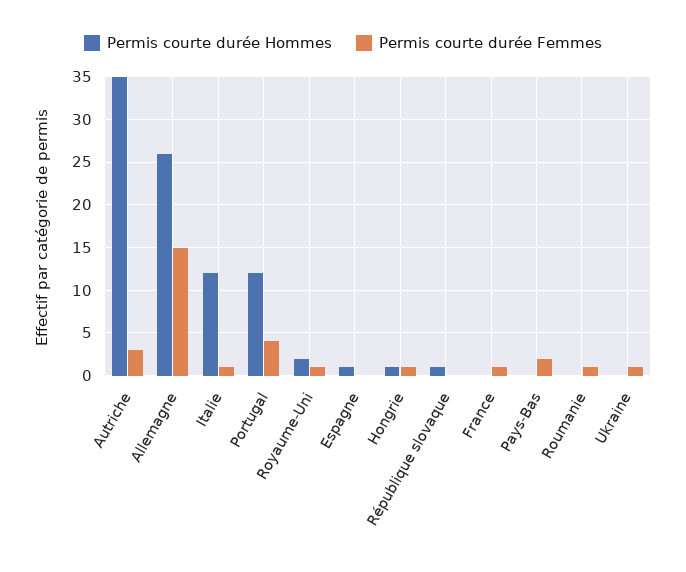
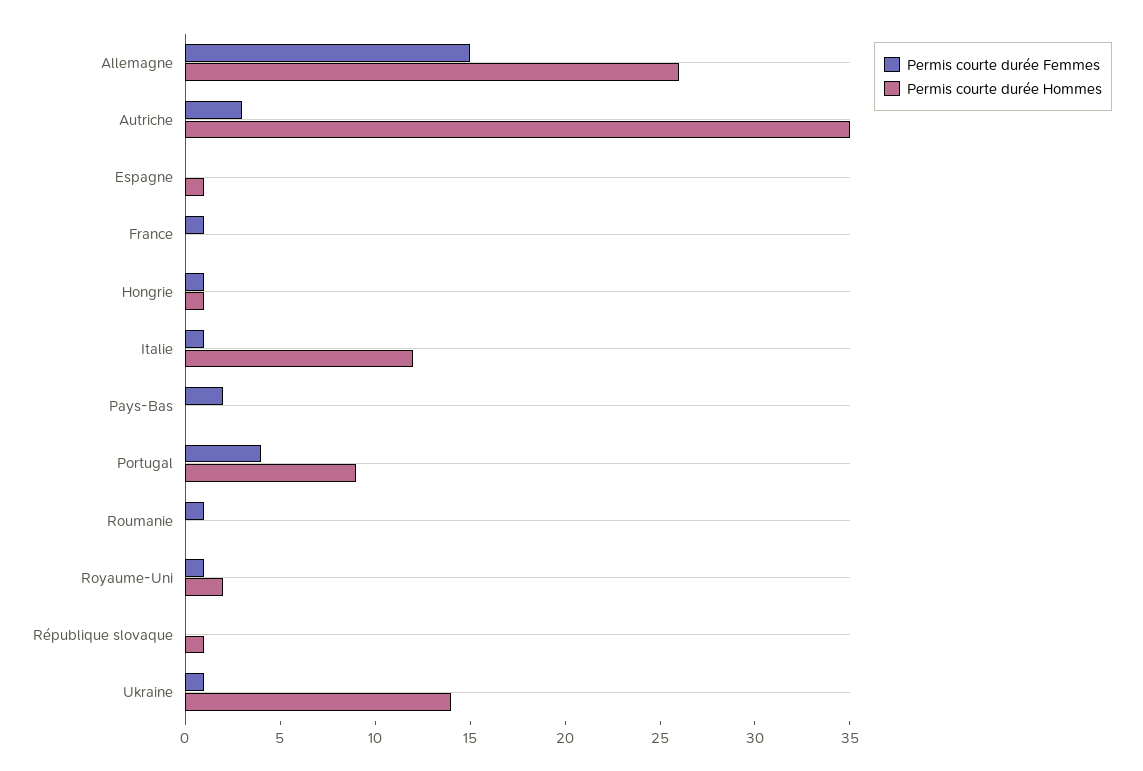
Permis courte durée Hommes, Portugal: 12 -> 9
Permis courte durée Hommes, Ukraine: 0 -> 14

